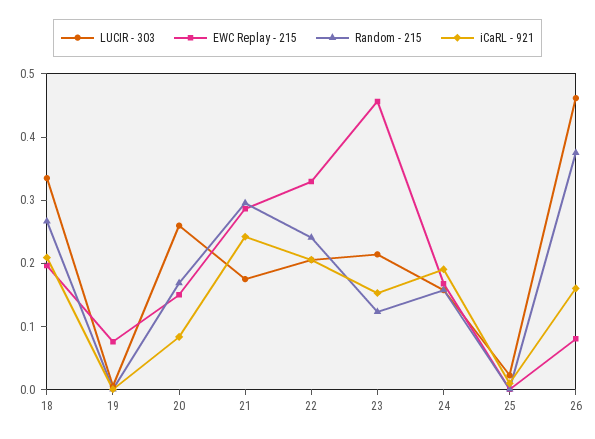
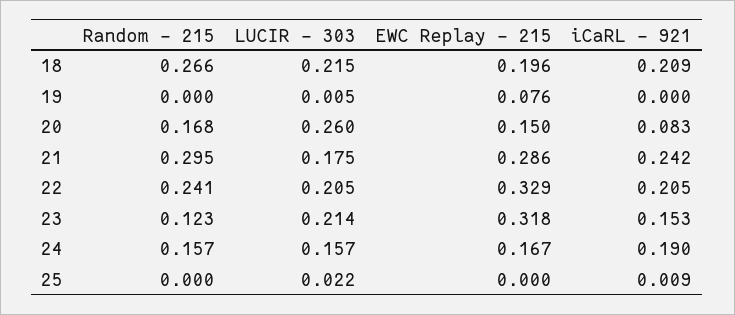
LUCIR - 303, 18: 0.34 -> 0.215
EWC Replay - 215, 23: 0.46 -> 0.318
LUCIR - 303, 26: 0.46 -> none
EWC Replay - 215, 26: 0.08 -> none
Random - 215, 26: 0.38 -> none
iCaRL - 921, 26: 0.16 -> none

